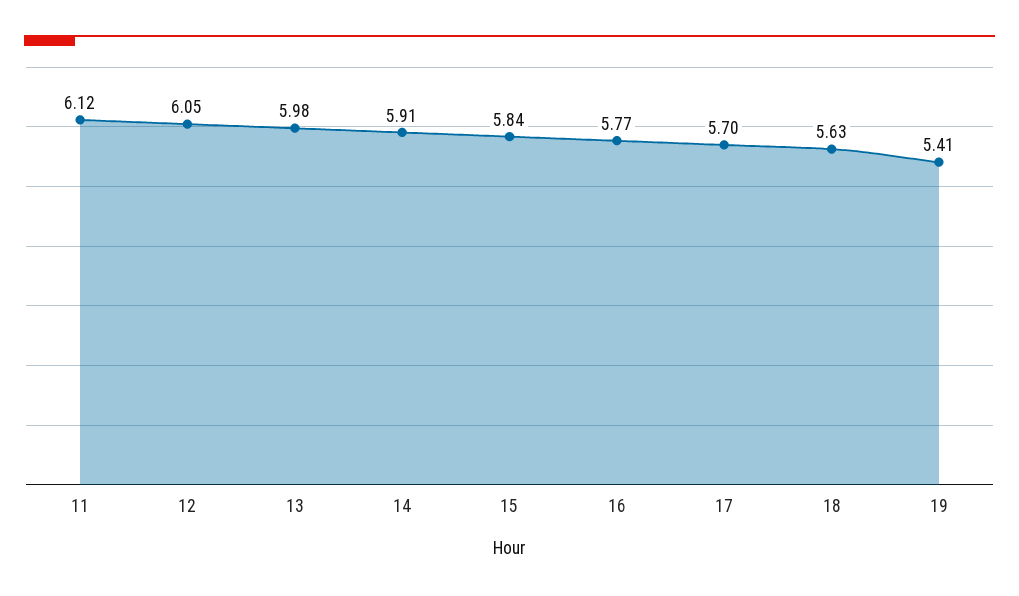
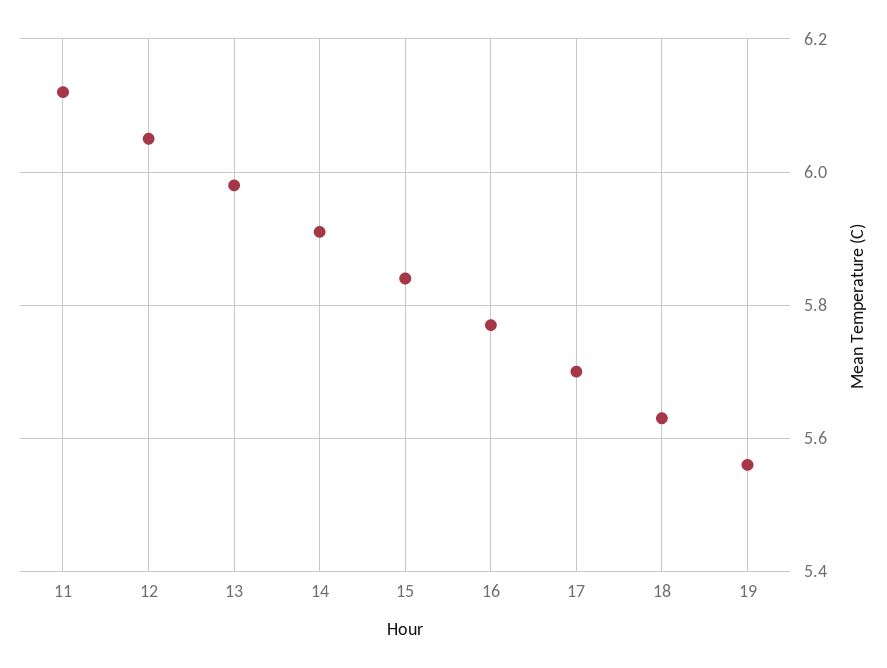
19: 5.41 -> 5.55

